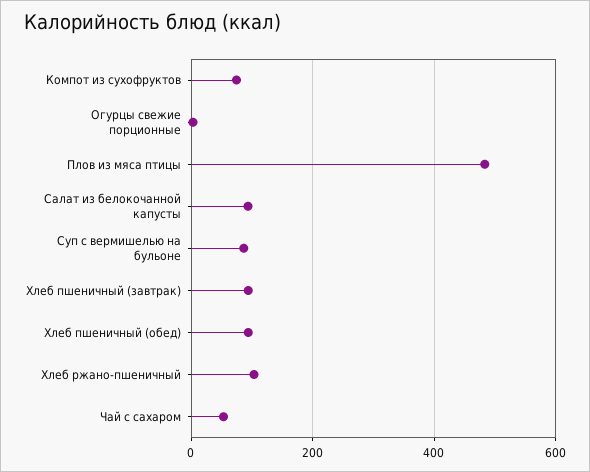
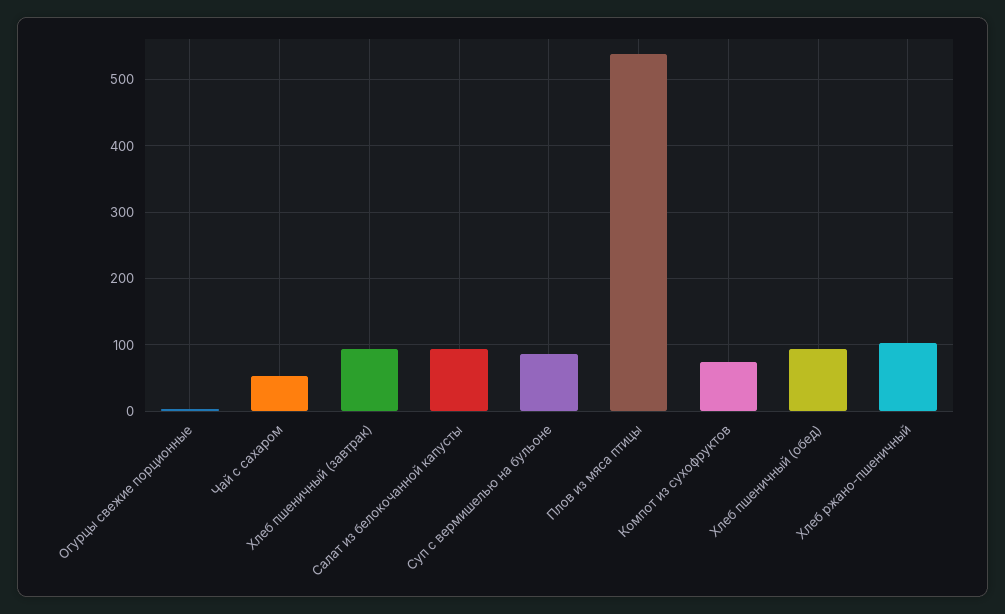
Плов из мяса птицы: 480 -> 540

